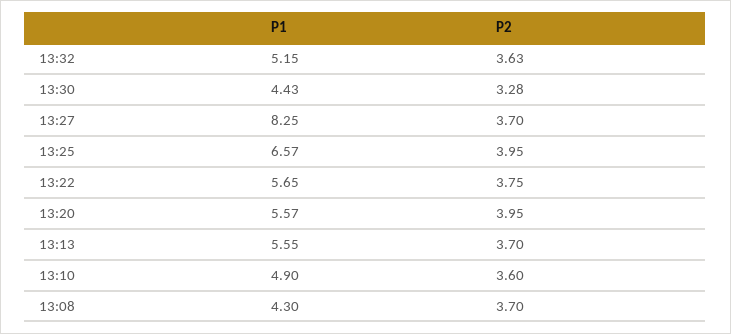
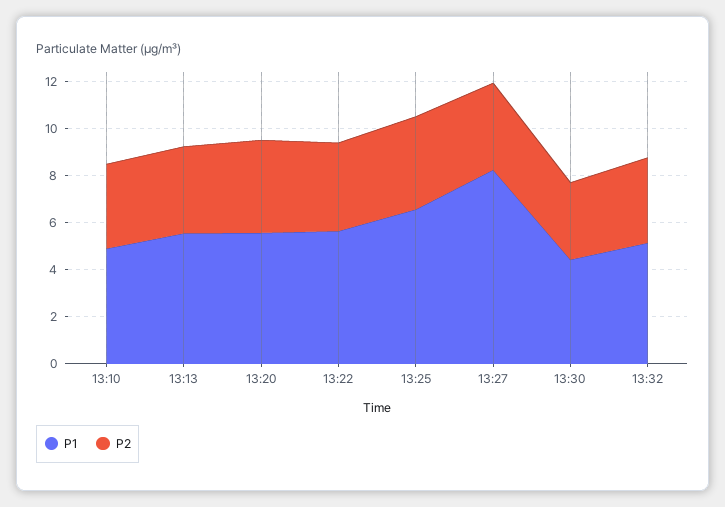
P1, 13:08: 4.3 -> none
P2, 13:08: 3.7 -> none

